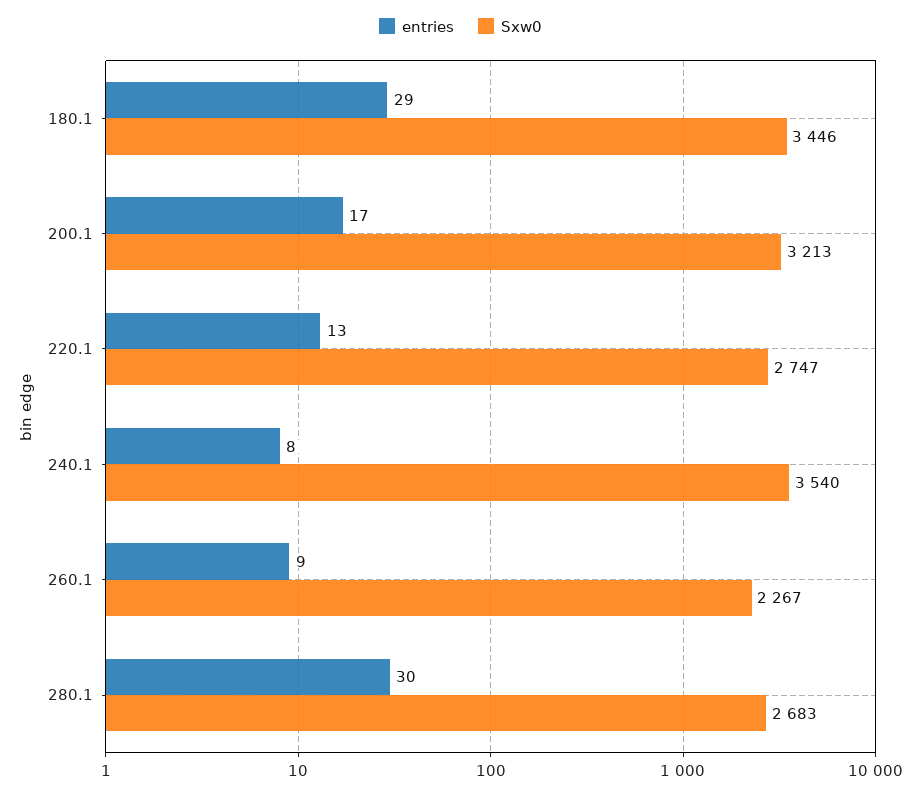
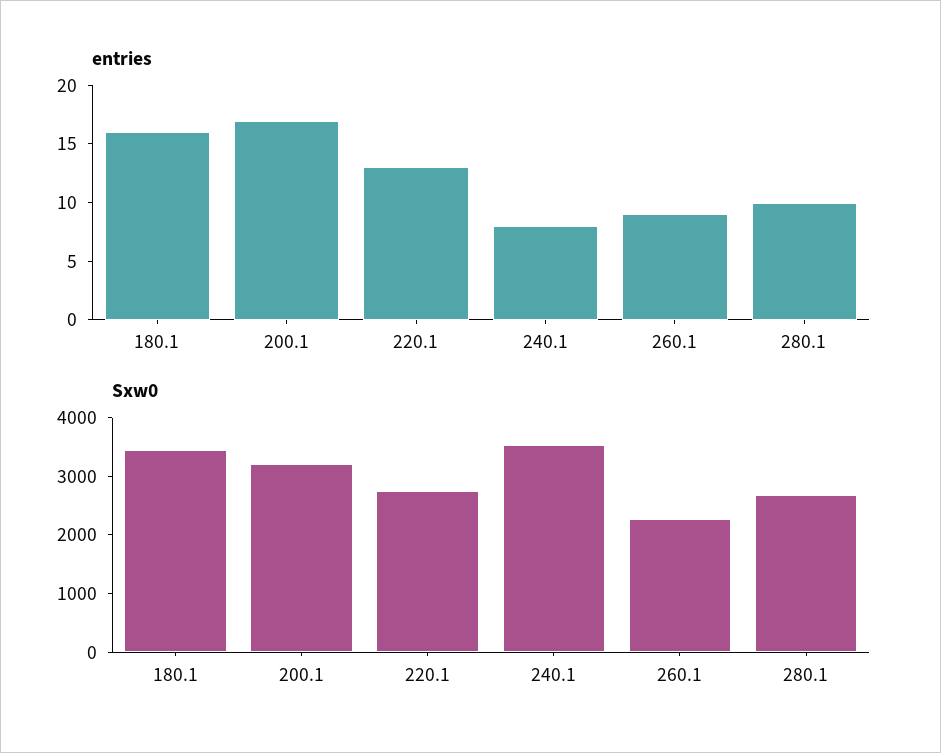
entries, 180.1: 29 -> 16
entries, 280.1: 30 -> 10

